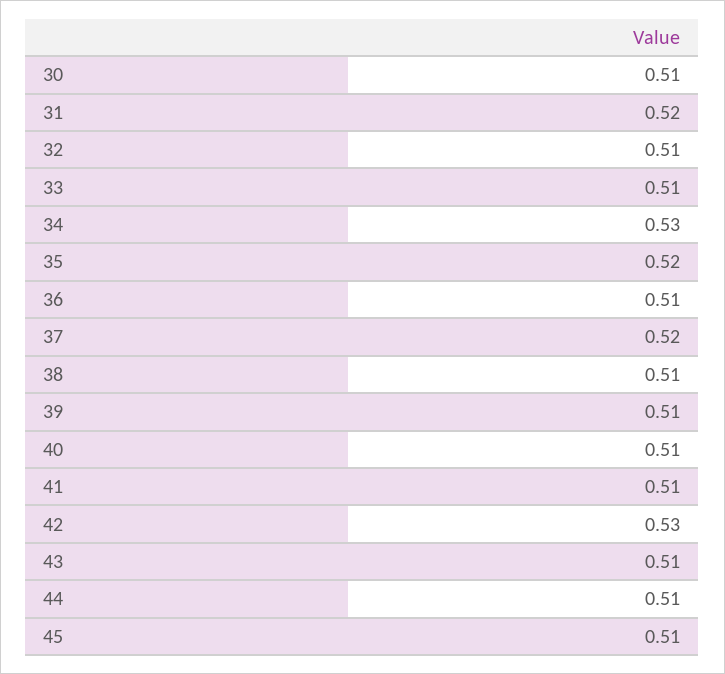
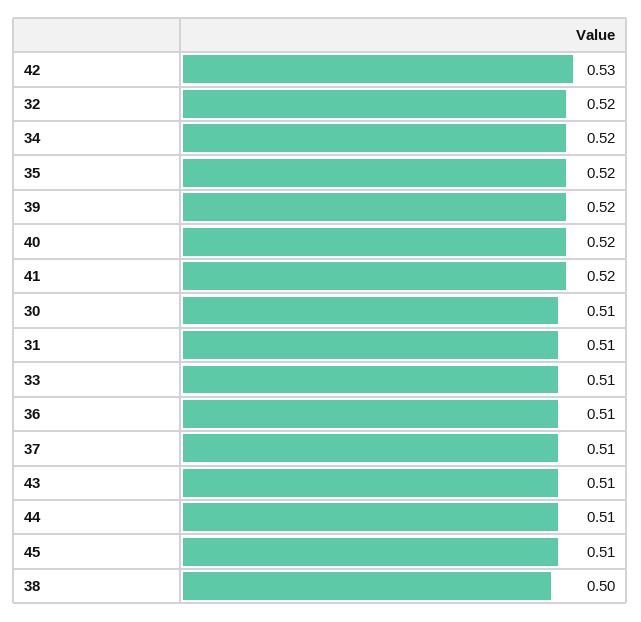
31: 0.52 -> 0.51
32: 0.51 -> 0.52
34: 0.53 -> 0.52
37: 0.52 -> 0.51
38: 0.51 -> 0.5
39: 0.51 -> 0.52
40: 0.51 -> 0.52
41: 0.51 -> 0.52

